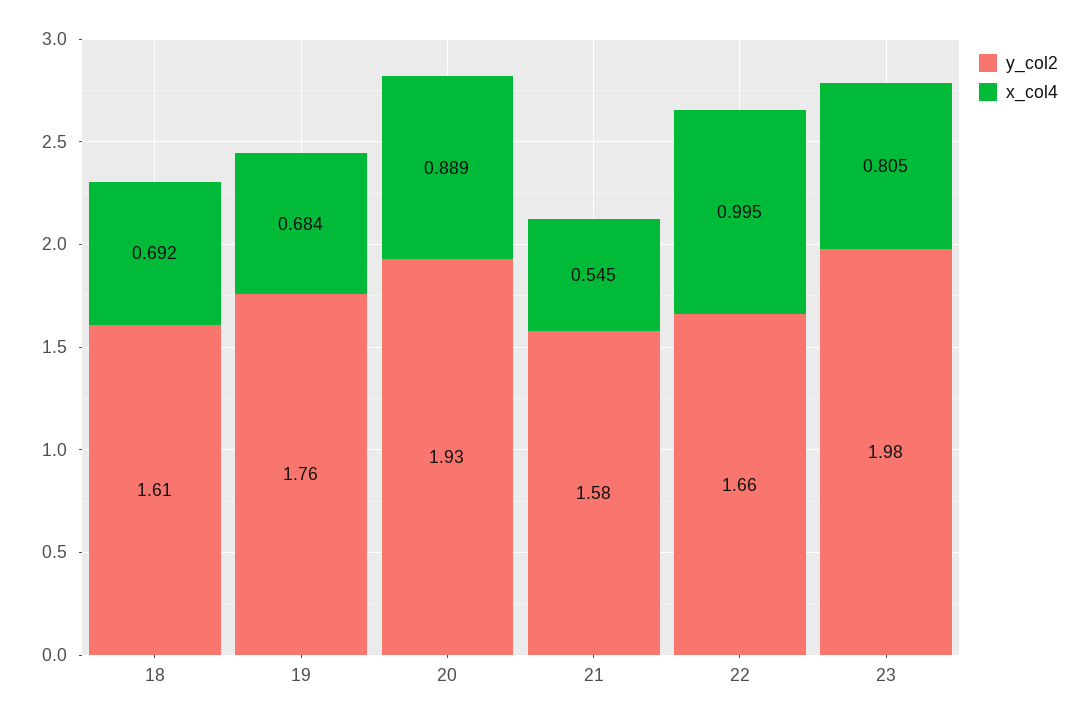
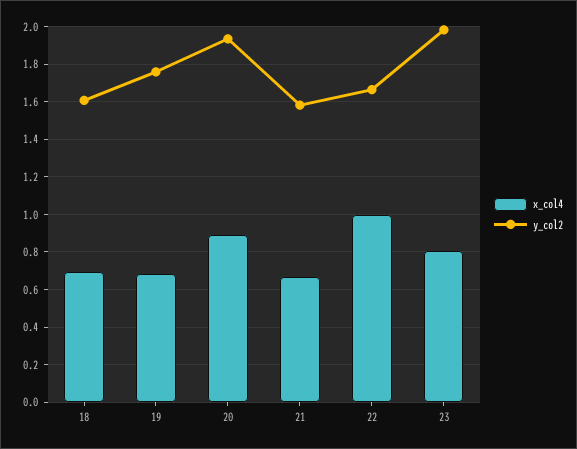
x_col4, 21: 0.545 -> 0.65

